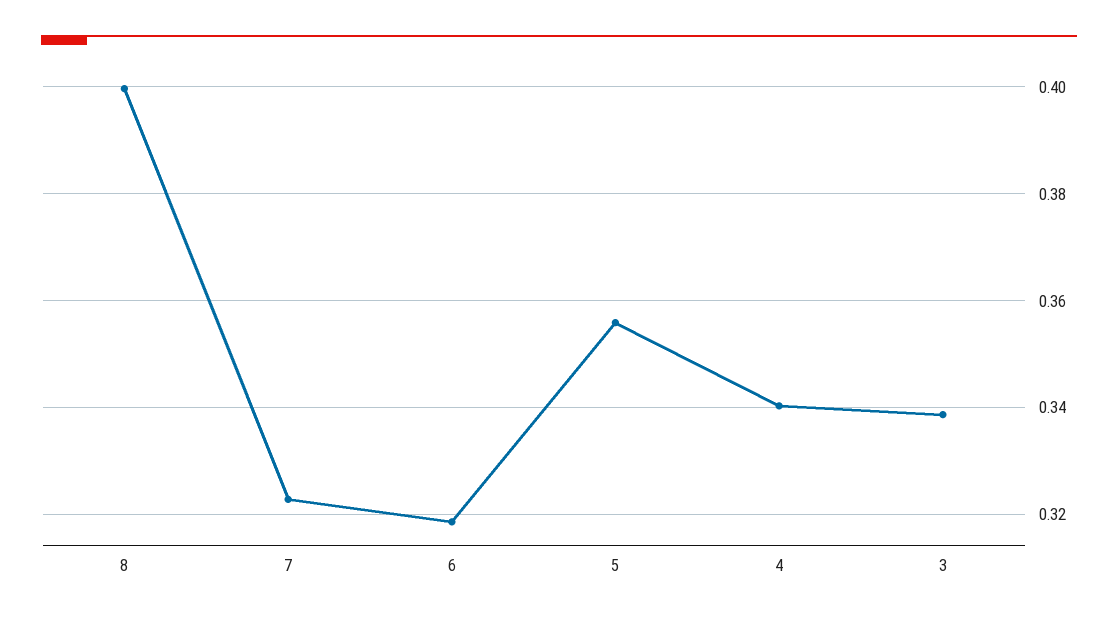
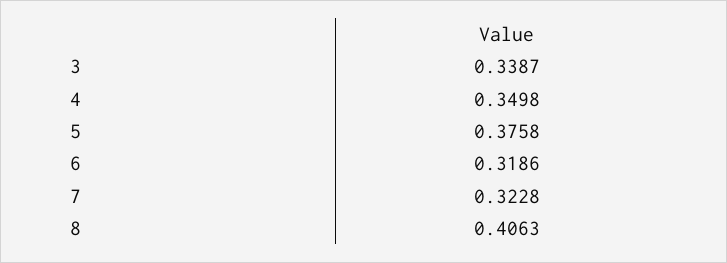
8: 0.4 -> 0.4063
5: 0.356 -> 0.3758
4: 0.34 -> 0.3498

